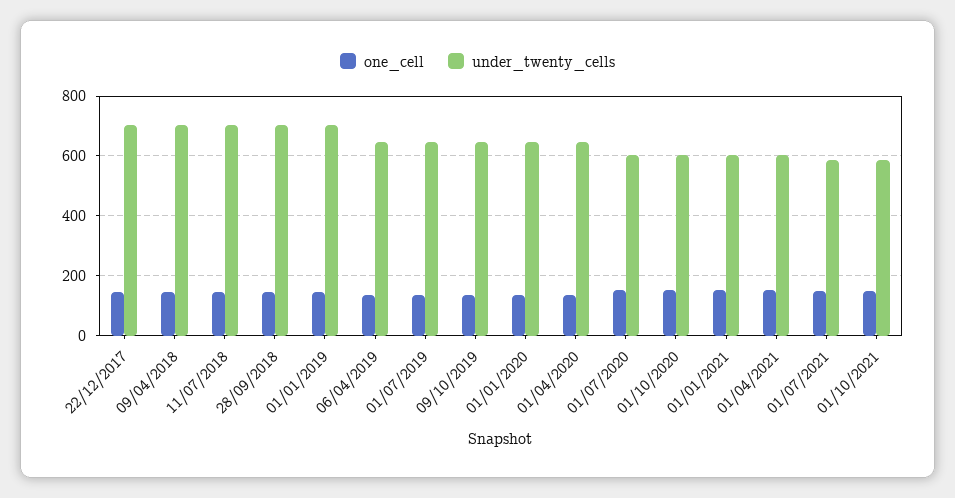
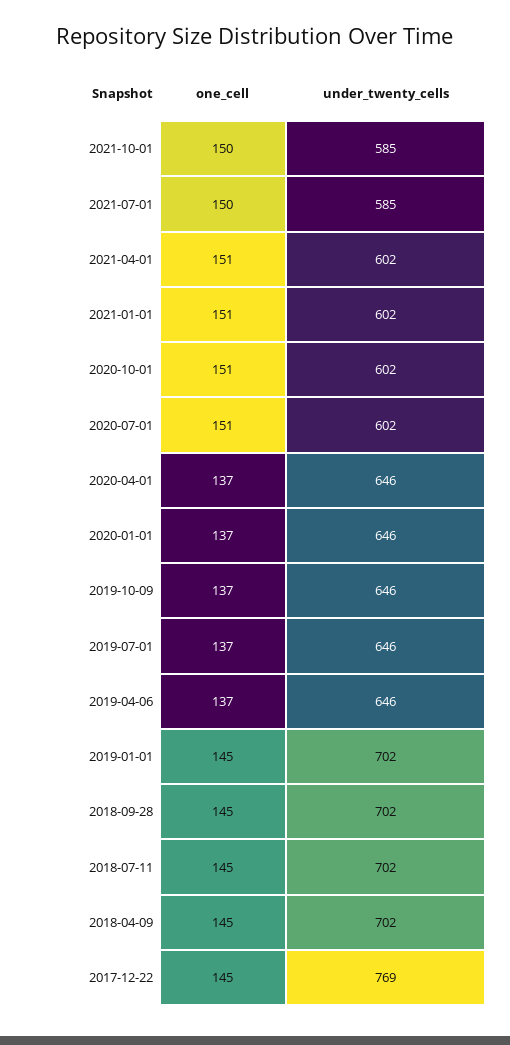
under_twenty_cells, 22/12/2017: 700 -> 769

